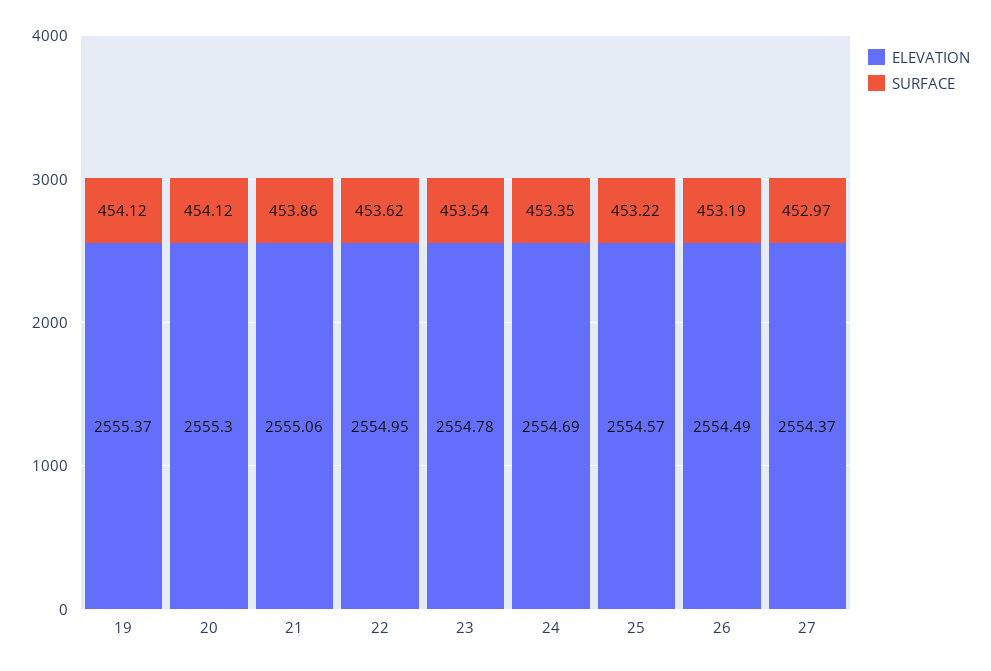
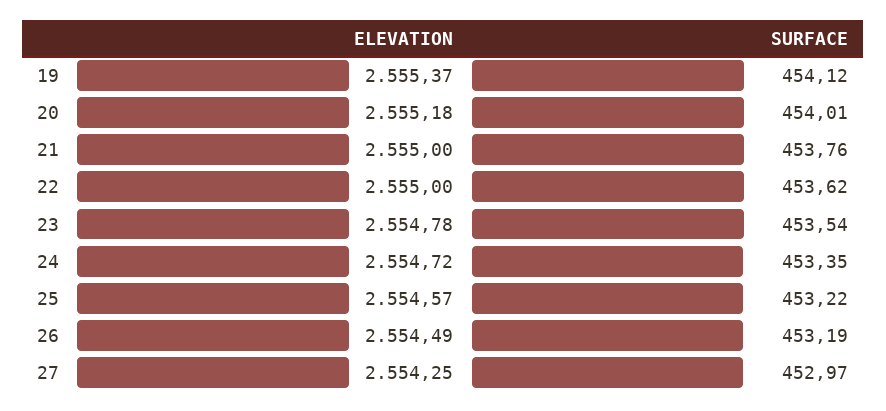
ELEVATION, 20: 2555.3 -> 2555.18
SURFACE, 20: 454.12 -> 454.01
ELEVATION, 21: 2555.06 -> 2555
SURFACE, 21: 453.86 -> 453.76
ELEVATION, 22: 2554.95 -> 2555
ELEVATION, 24: 2554.69 -> 2554.72
ELEVATION, 27: 2554.37 -> 2554.25

